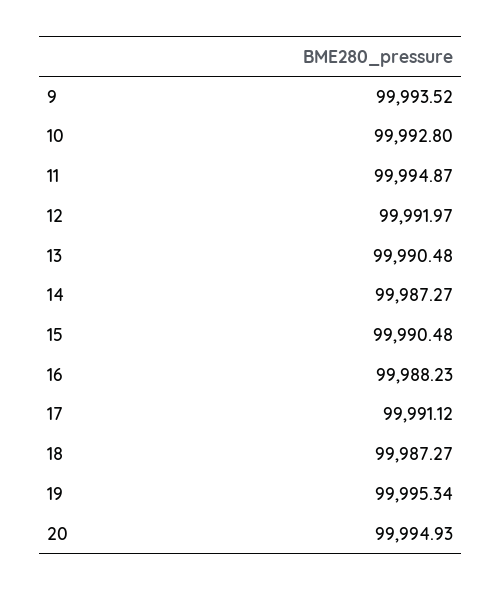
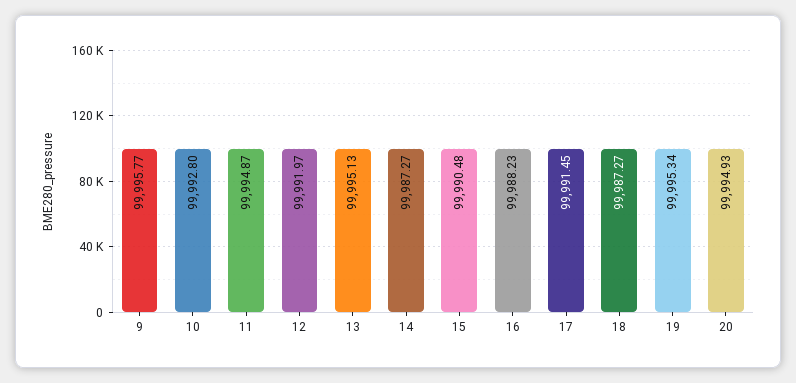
9: 99993.52 -> 99995.77
13: 99990.48 -> 99995.13
17: 99991.12 -> 99991.45

